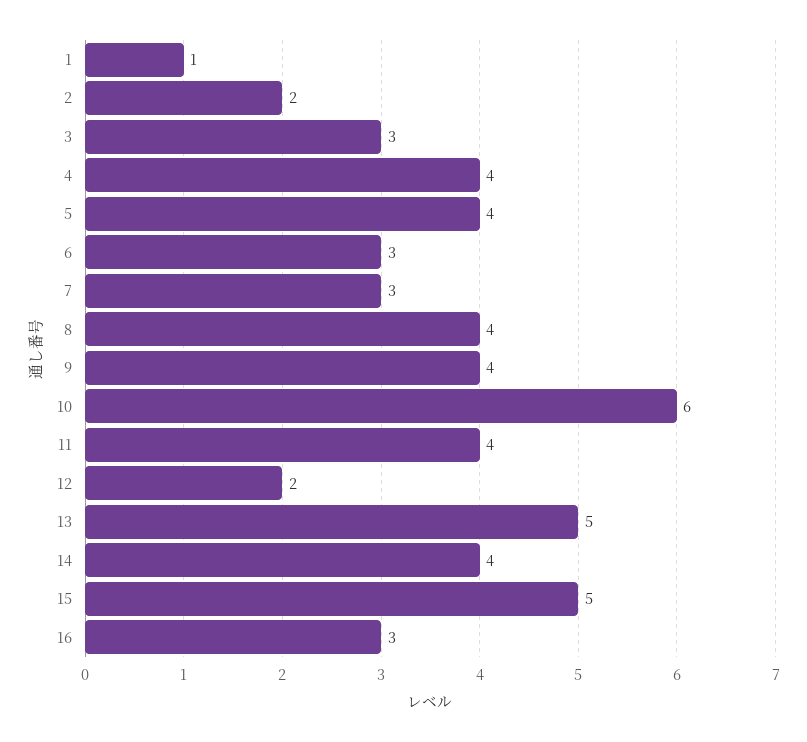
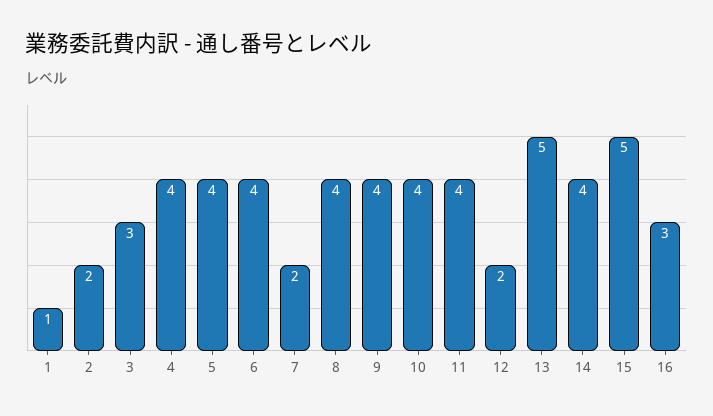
6: 3 -> 4
7: 3 -> 2
10: 6 -> 4

